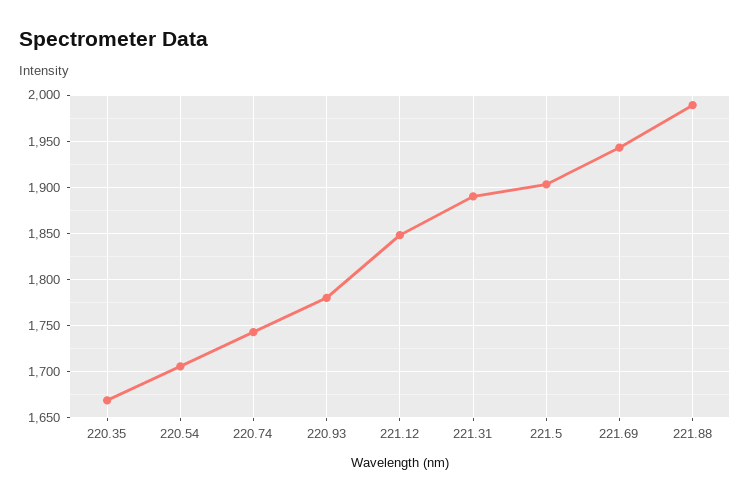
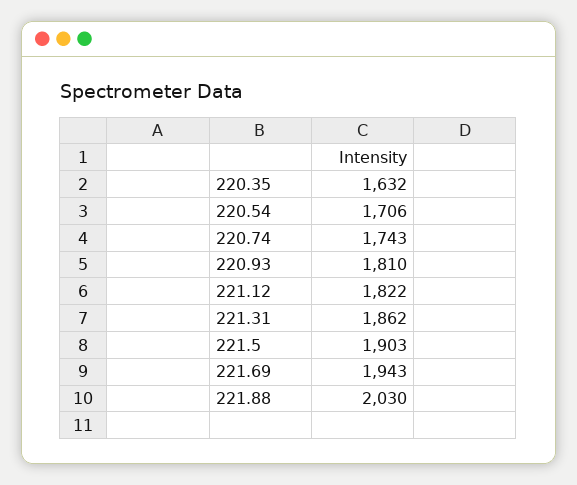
220.35: 1670 -> 1632
220.93: 1780 -> 1810
221.12: 1850 -> 1822
221.31: 1890 -> 1862
221.88: 1990 -> 2030

